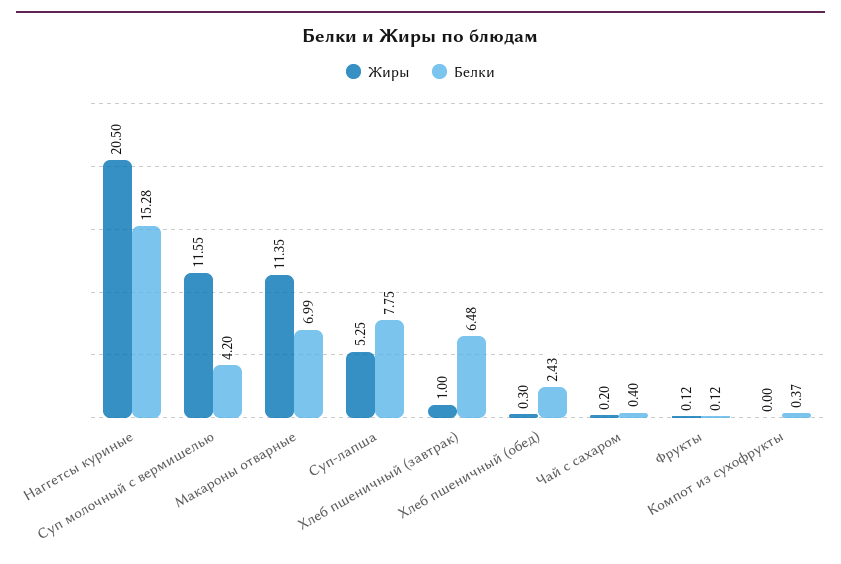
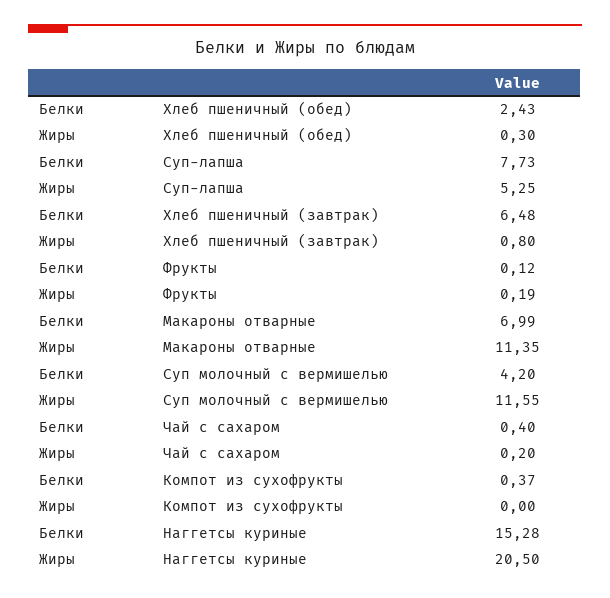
Белки, Суп-лапша: 7.75 -> 7.73
Жиры, Хлеб пшеничный (завтрак): 1 -> 0.8
Жиры, Фрукты: 0.12 -> 0.19

